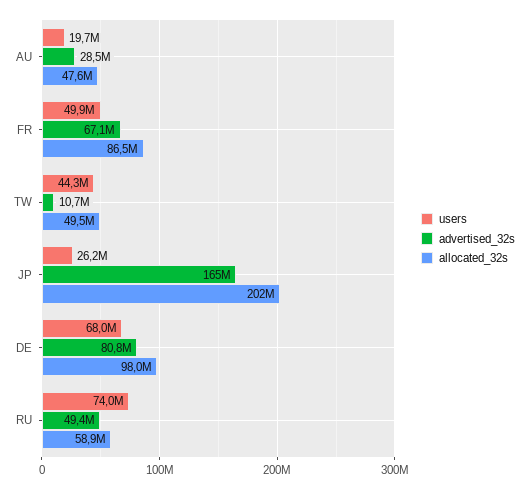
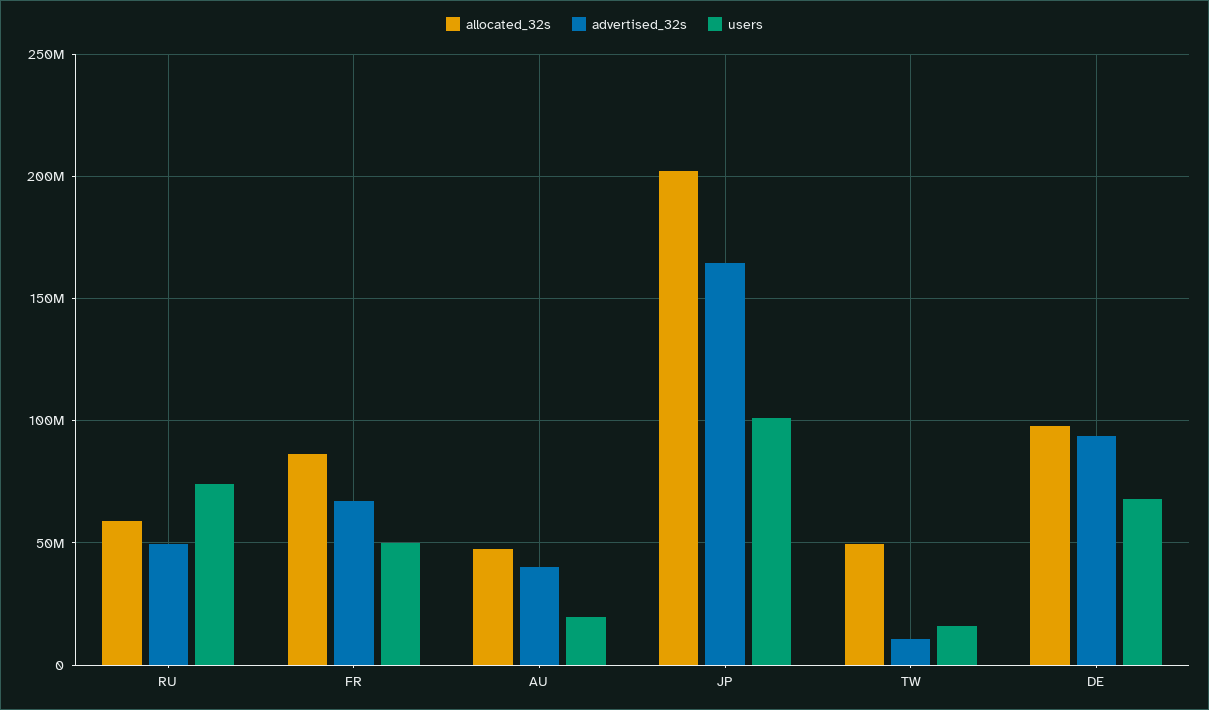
advertised_32s, AU: 28500000 -> 40000000
users, TW: 44300000 -> 15000000
users, JP: 26200000 -> 100000000
advertised_32s, DE: 80800000 -> 95000000

